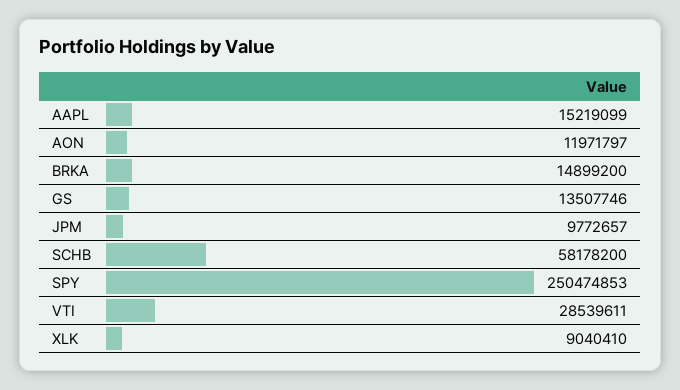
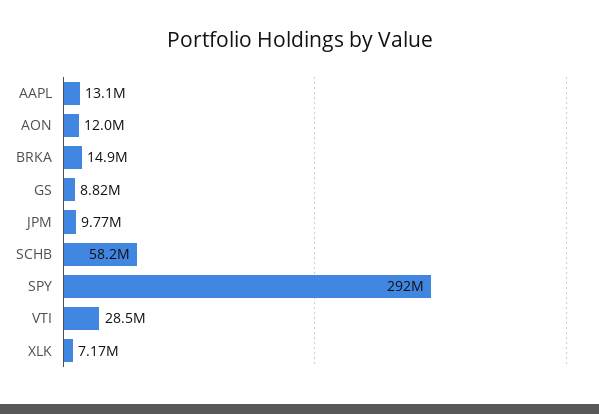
AAPL: 15219099 -> 13100000
GS: 13507746 -> 8820000
SPY: 250474853 -> 292000000
XLK: 9040410 -> 7170000

